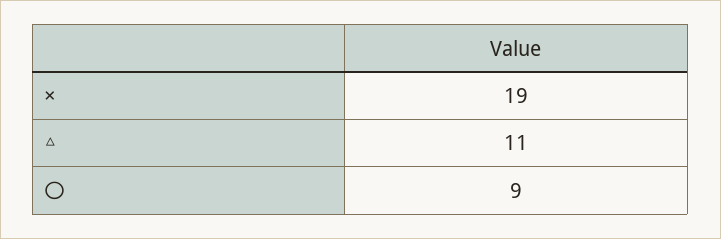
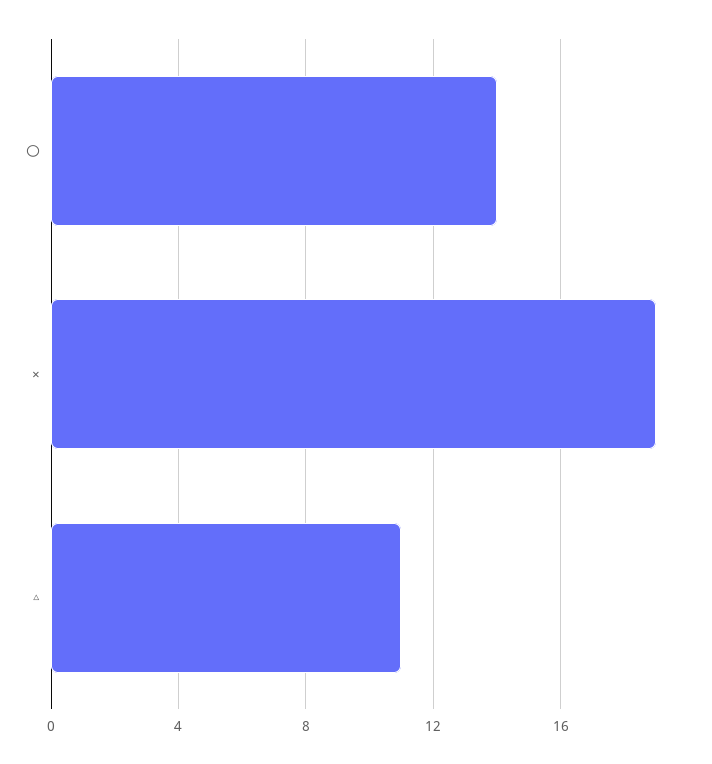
〇: 9 -> 14

